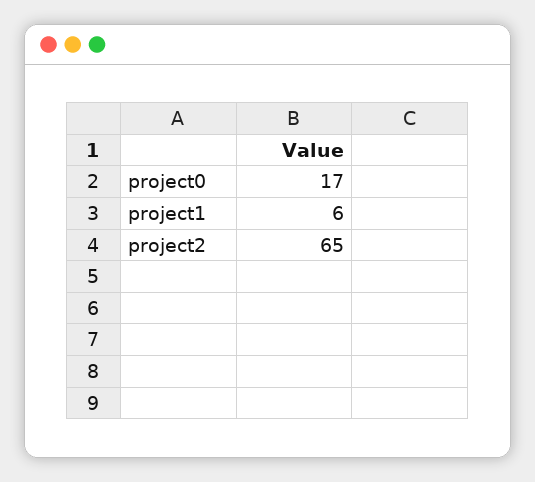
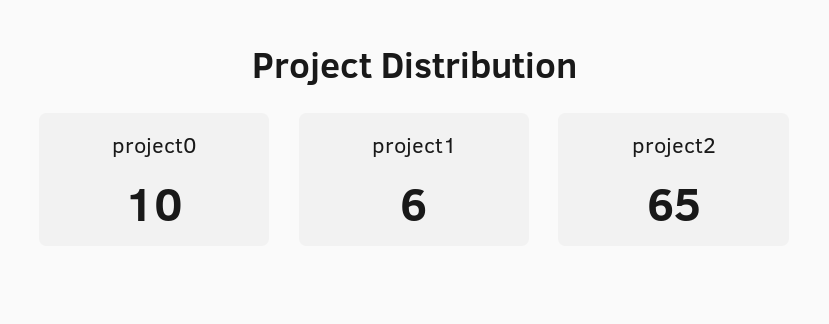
project0: 17 -> 10

